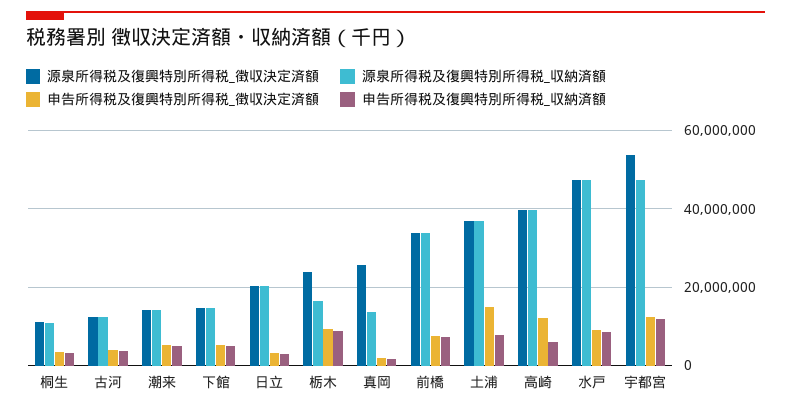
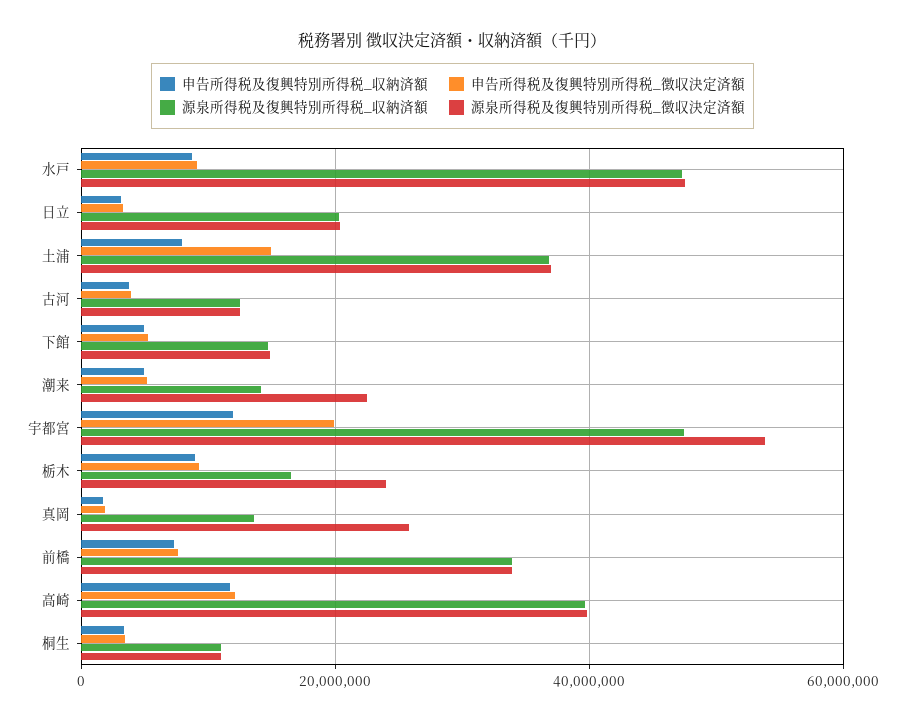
源泉所得税及復興特別所得税_徴収決定済額, 潮来: 14000000 -> 22000000
申告所得税及復興特別所得税_収納済額, 高崎: 6000000 -> 12000000
申告所得税及復興特別所得税_徴収決定済額, 宇都宮: 12000000 -> 20000000

